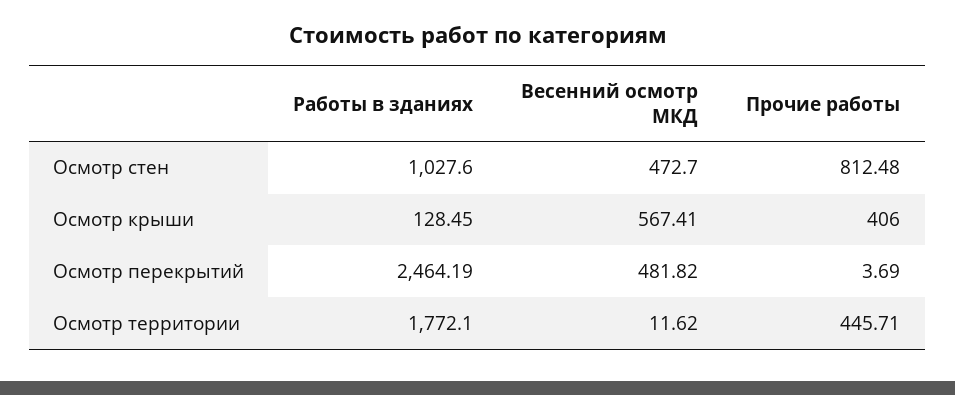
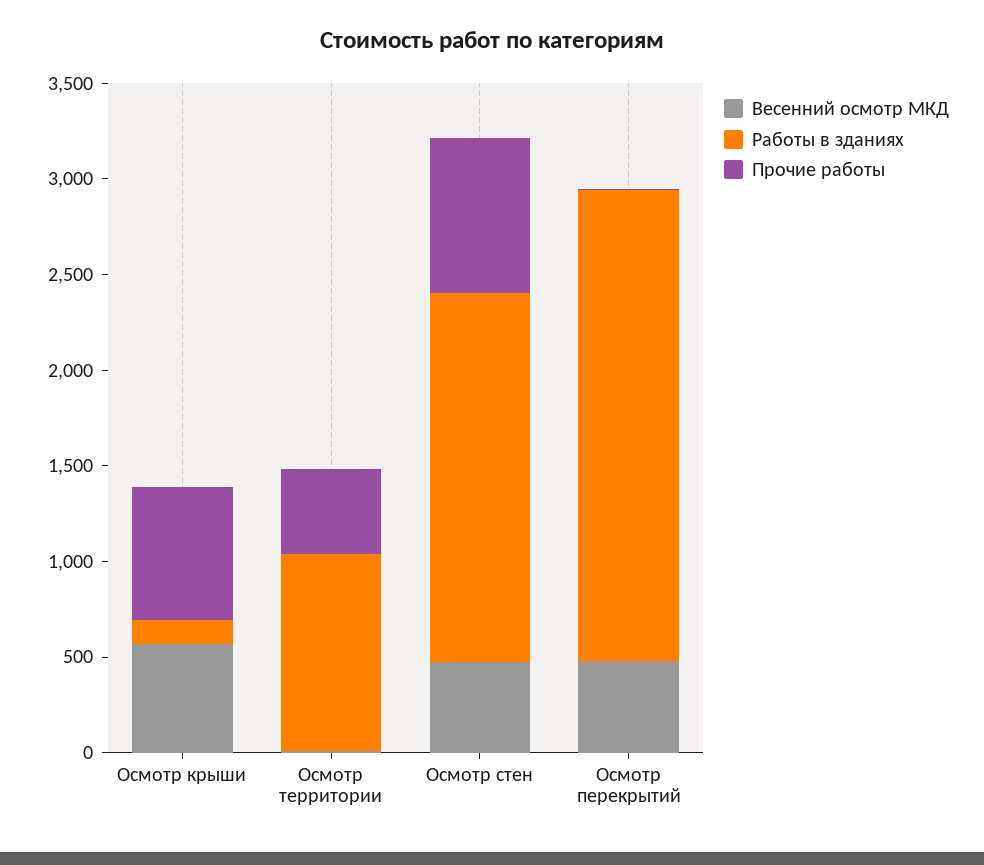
Работы в зданиях, Осмотр стен: 1027.6 -> 1900
Прочие работы, Осмотр крыши: 406 -> 700
Работы в зданиях, Осмотр территории: 1772.1 -> 1000

